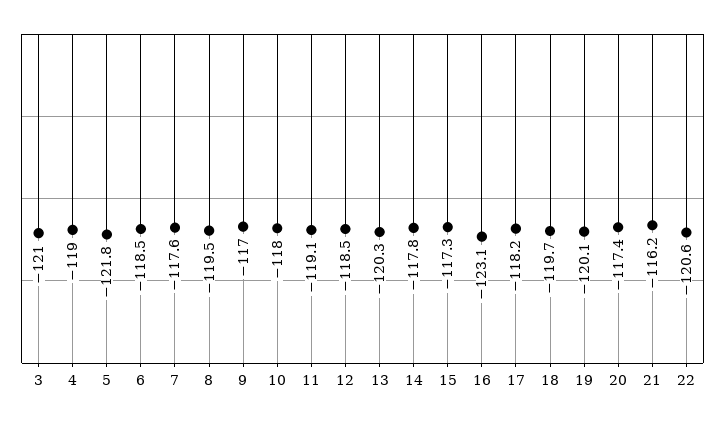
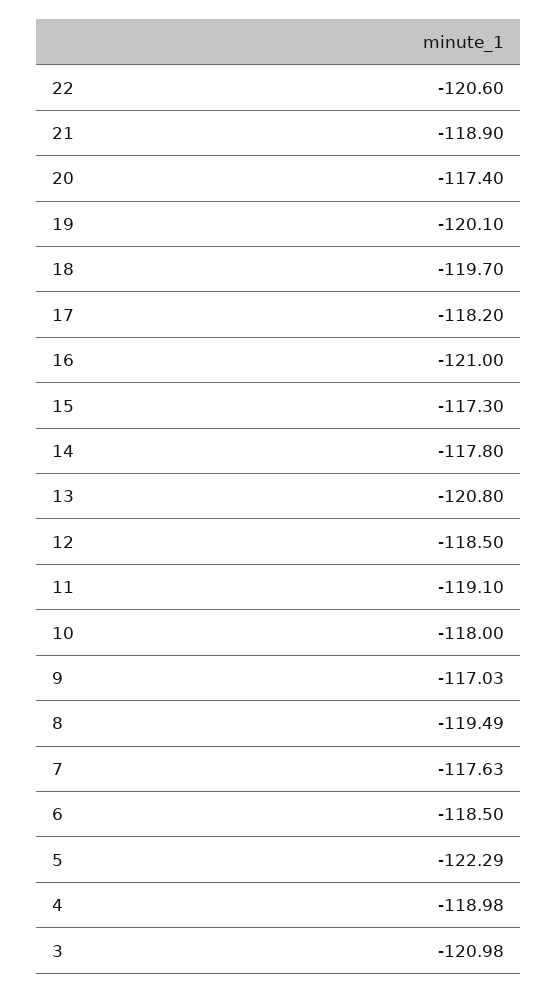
5: -121.8 -> -122.29
13: -120.3 -> -120.8
16: -123.1 -> -121
21: -116.2 -> -118.9

